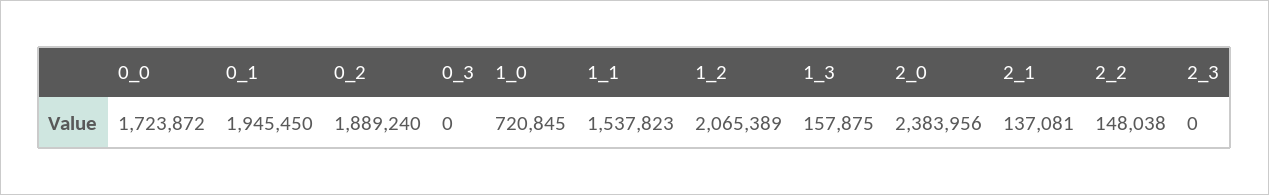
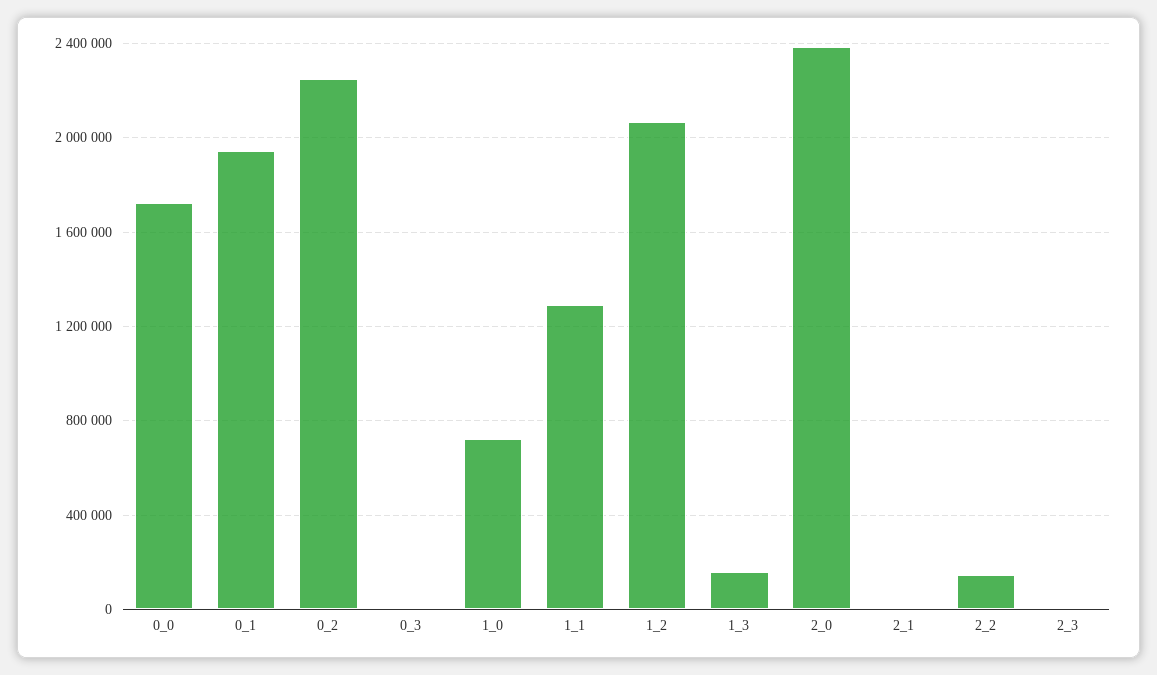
0_2: 1889240 -> 2250000
1_1: 1537823 -> 1300000
2_1: 137081 -> 0

